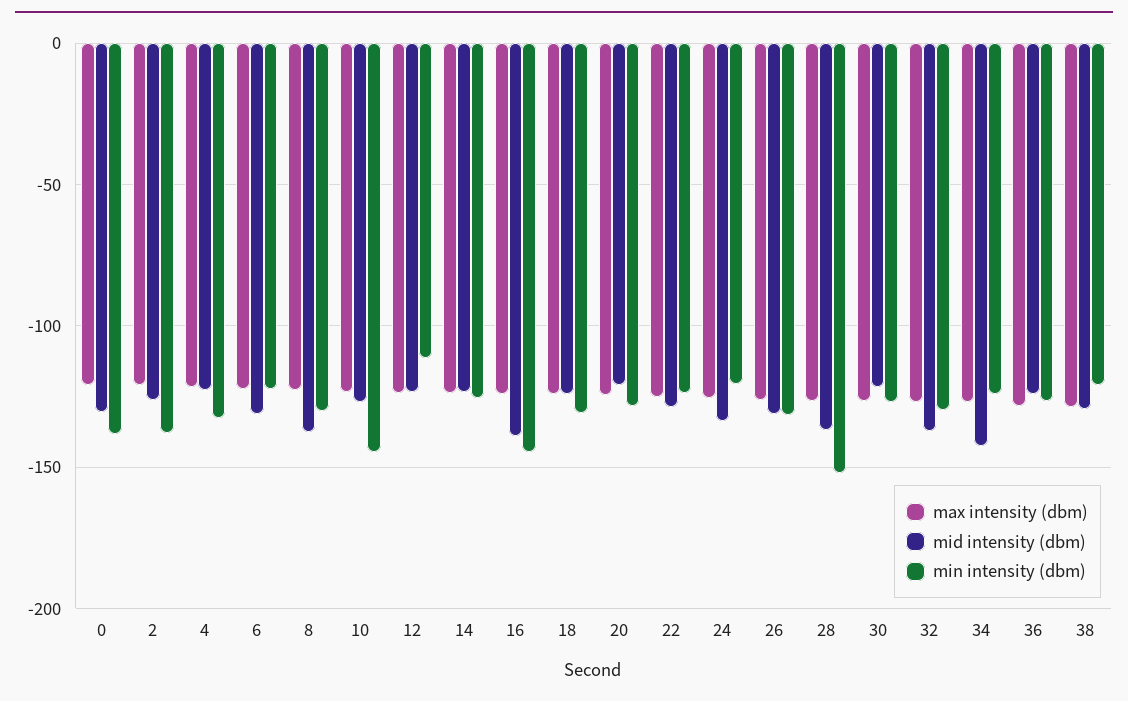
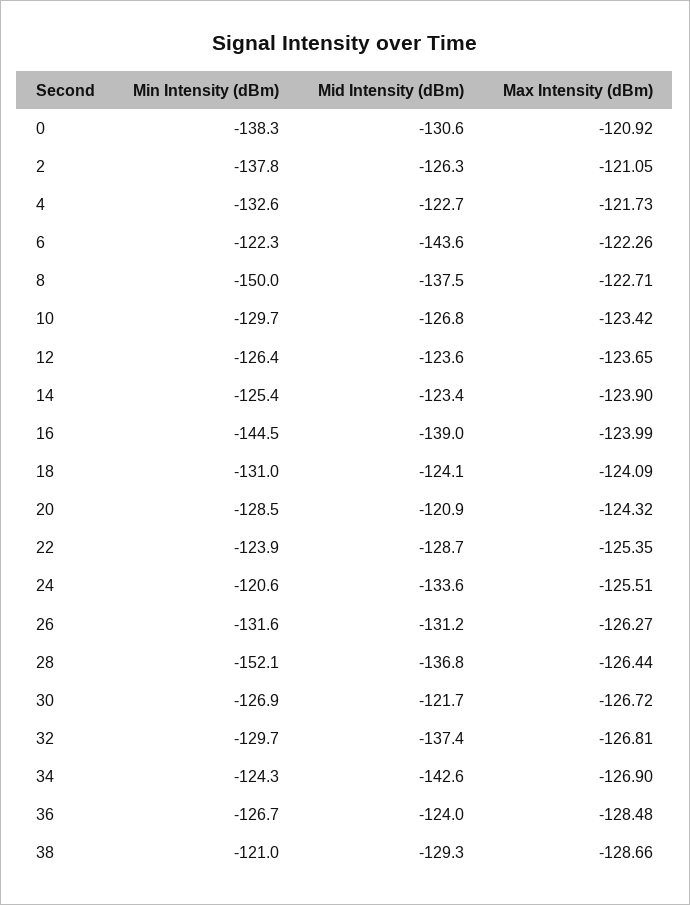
mid intensity (dbm), 6: -130 -> -143.6
min intensity (dbm), 8: -130 -> -150
min intensity (dbm), 10: -145 -> -129.7
min intensity (dbm), 12: -110 -> -126.4

